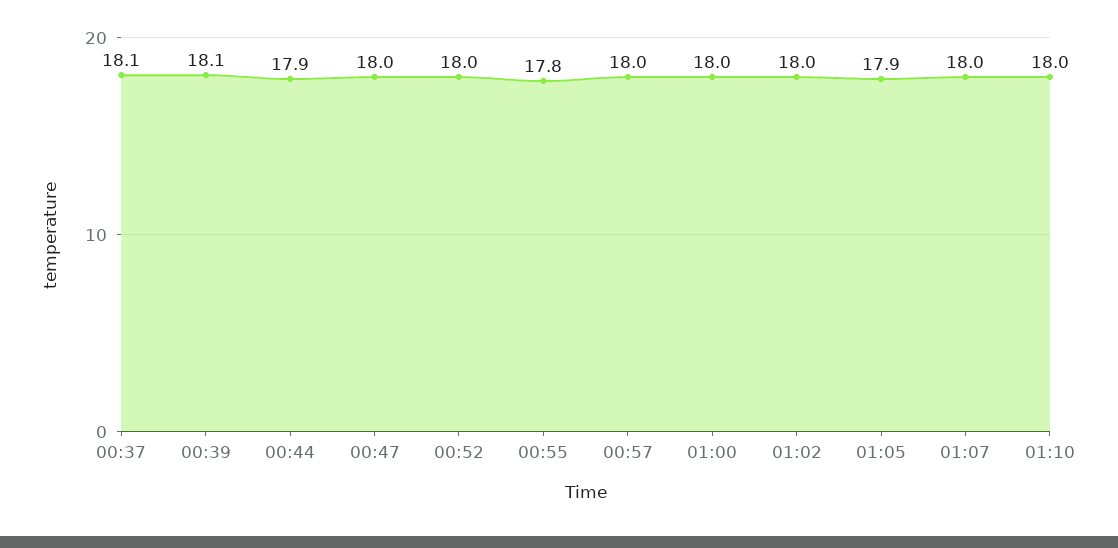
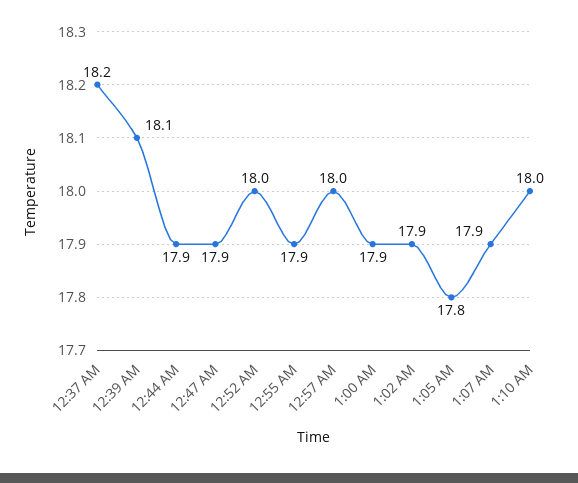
00:37: 18.1 -> 18.2
00:47: 18 -> 17.9
00:55: 17.8 -> 17.9
01:00: 18 -> 17.9
01:02: 18 -> 17.9
01:05: 17.9 -> 17.8
01:07: 18 -> 17.9

